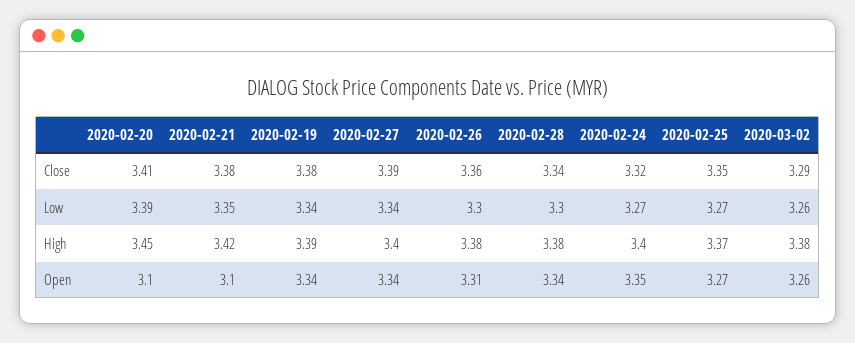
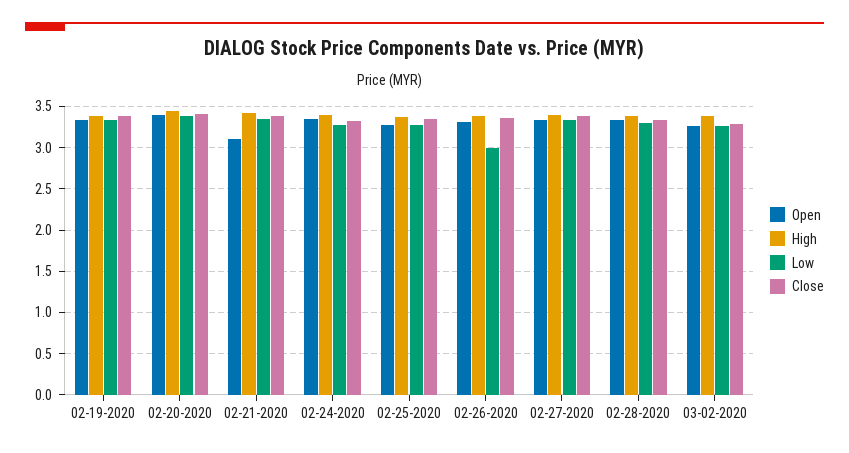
Low, 2020-02-26: 3.3 -> 3
Open, 2020-02-20: 3.1 -> 3.4

